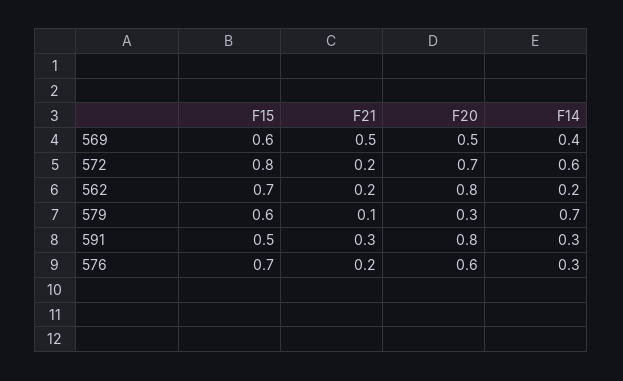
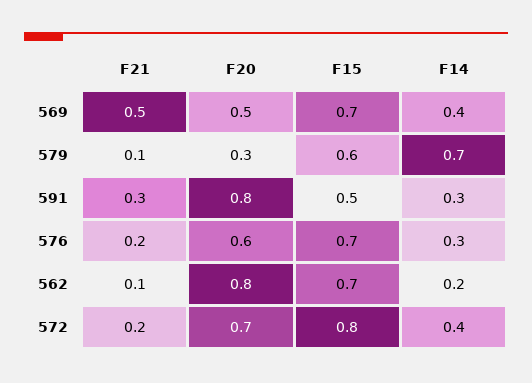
F15, 569: 0.6 -> 0.7
F14, 572: 0.6 -> 0.4
F21, 562: 0.2 -> 0.1

